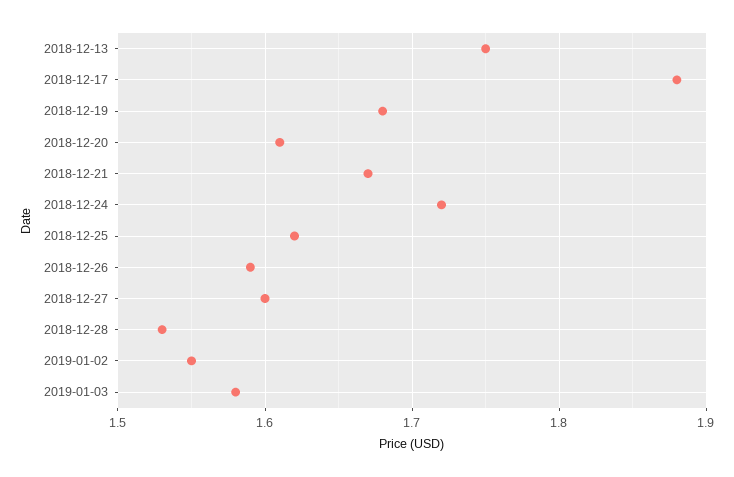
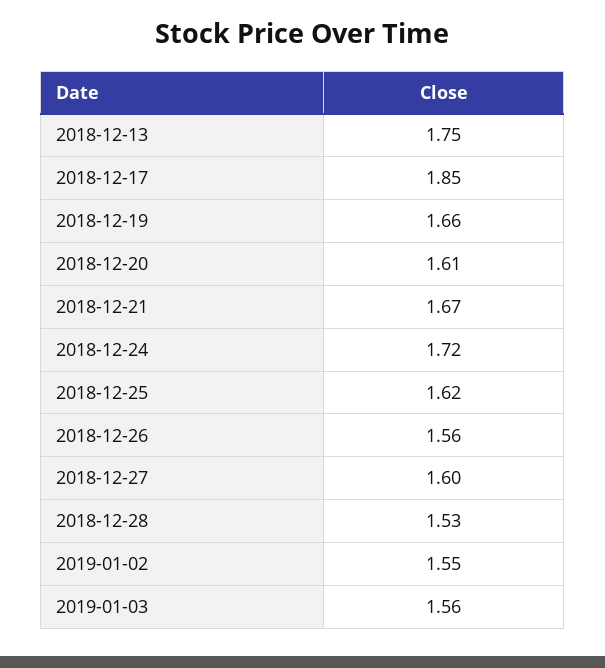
2018-12-17: 1.88 -> 1.85
2018-12-19: 1.68 -> 1.66
2018-12-26: 1.59 -> 1.56
2019-01-03: 1.58 -> 1.56

